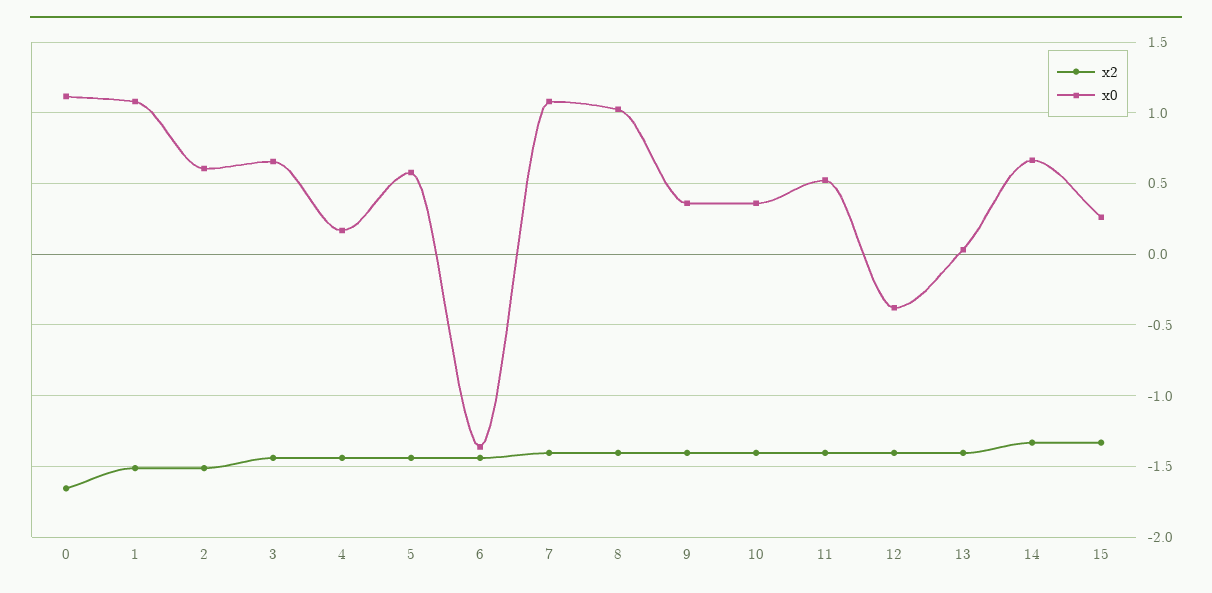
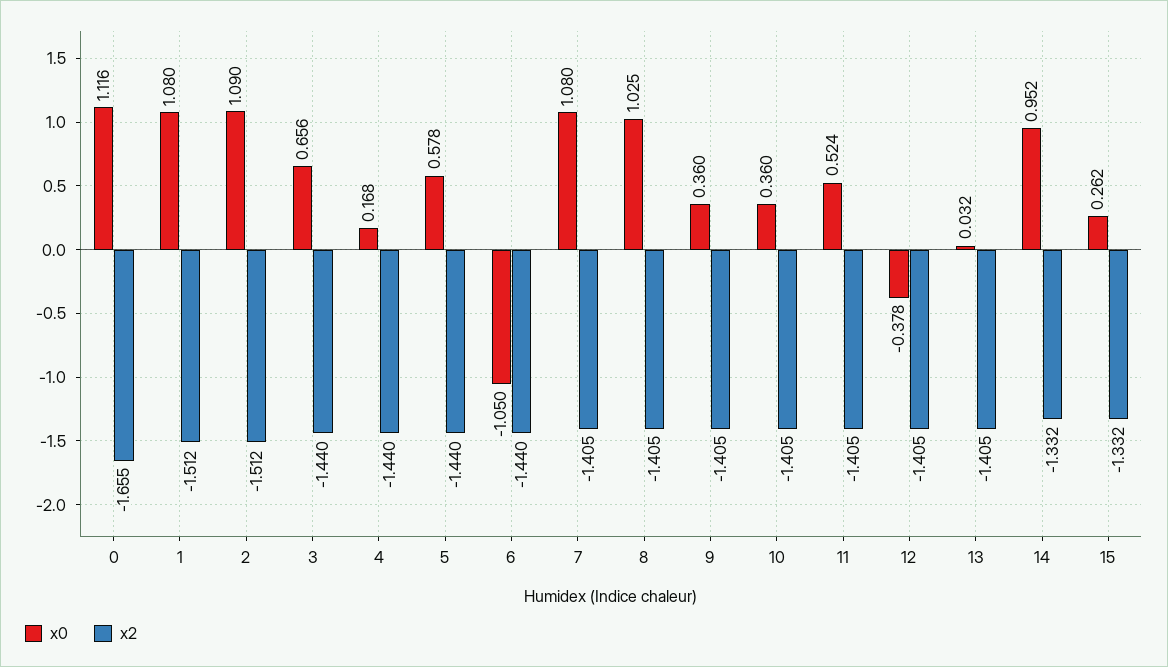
x0, 2: 0.6 -> 1.09
x0, 6: -1.35 -> -1.05
x0, 14: 0.65 -> 0.952

